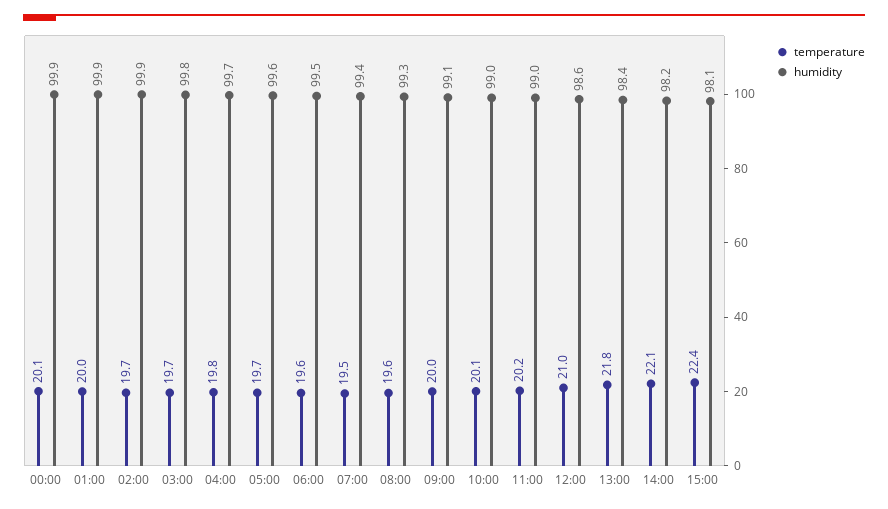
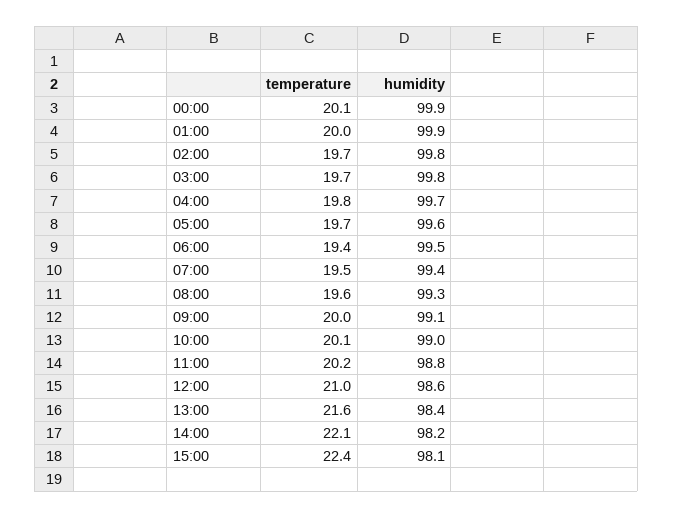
humidity, 02:00: 99.9 -> 99.8
temperature, 06:00: 19.6 -> 19.4
humidity, 11:00: 99 -> 98.8
temperature, 13:00: 21.8 -> 21.6

